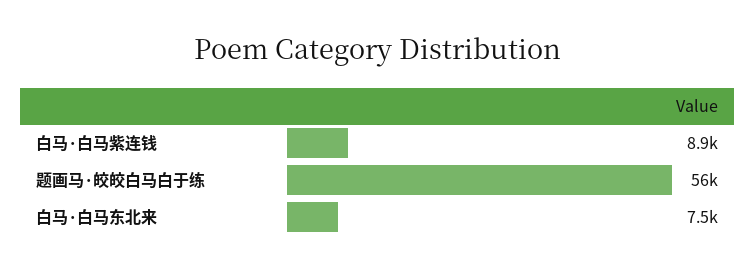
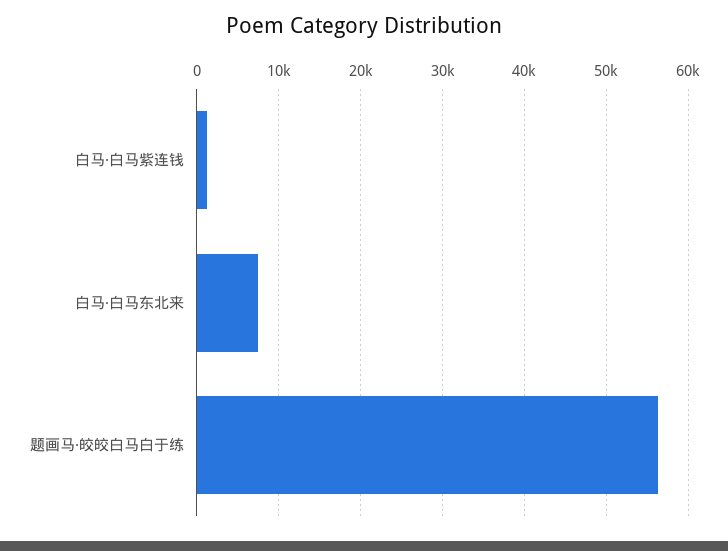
白马·白马紫连钱: 8900 -> 1000

